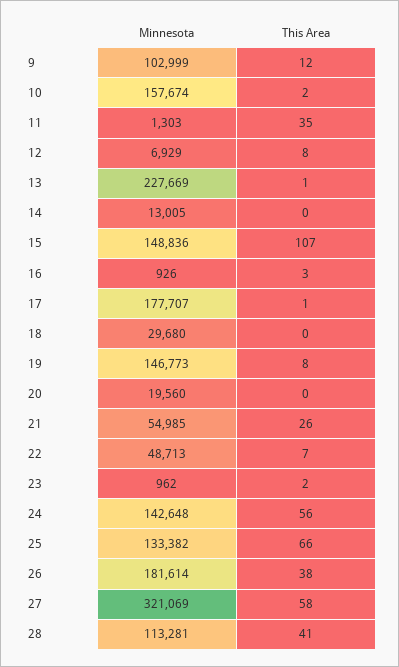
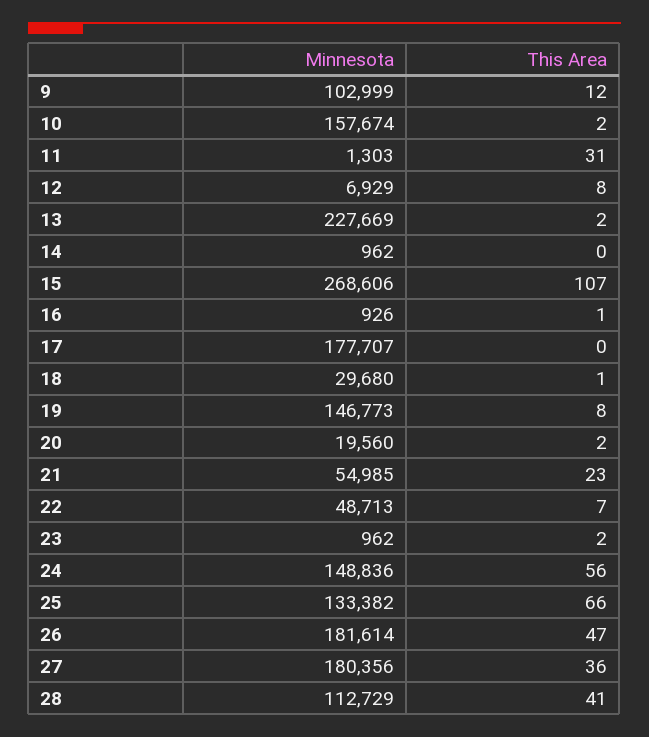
This Area, 11: 35 -> 31
This Area, 13: 1 -> 2
Minnesota, 14: 13005 -> 962
Minnesota, 15: 148836 -> 268606
This Area, 16: 3 -> 1
This Area, 17: 1 -> 0
This Area, 18: 0 -> 1
This Area, 20: 0 -> 2
This Area, 21: 26 -> 23
Minnesota, 24: 142648 -> 148836
This Area, 26: 38 -> 47
Minnesota, 27: 321069 -> 180356
This Area, 27: 58 -> 36
Minnesota, 28: 113281 -> 112729

